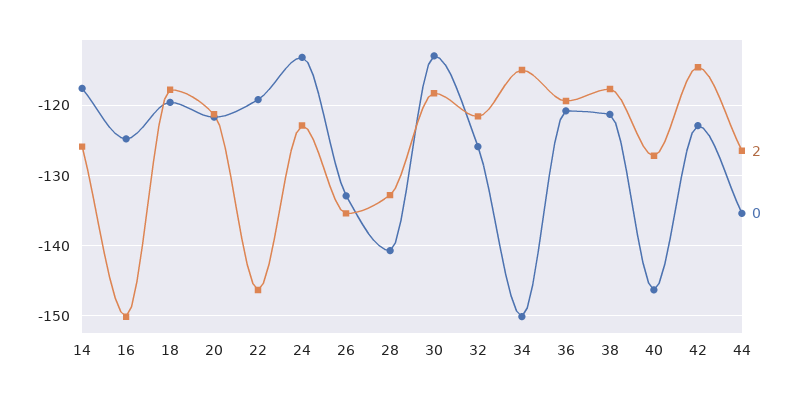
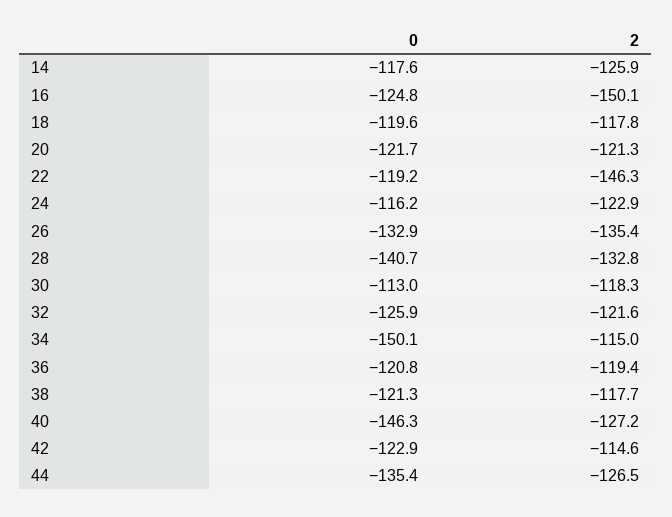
0, 24: -113 -> -116.2

